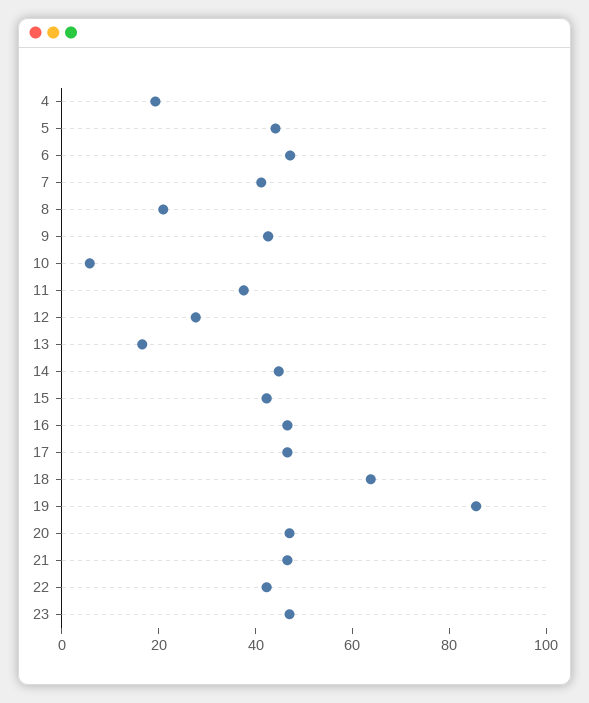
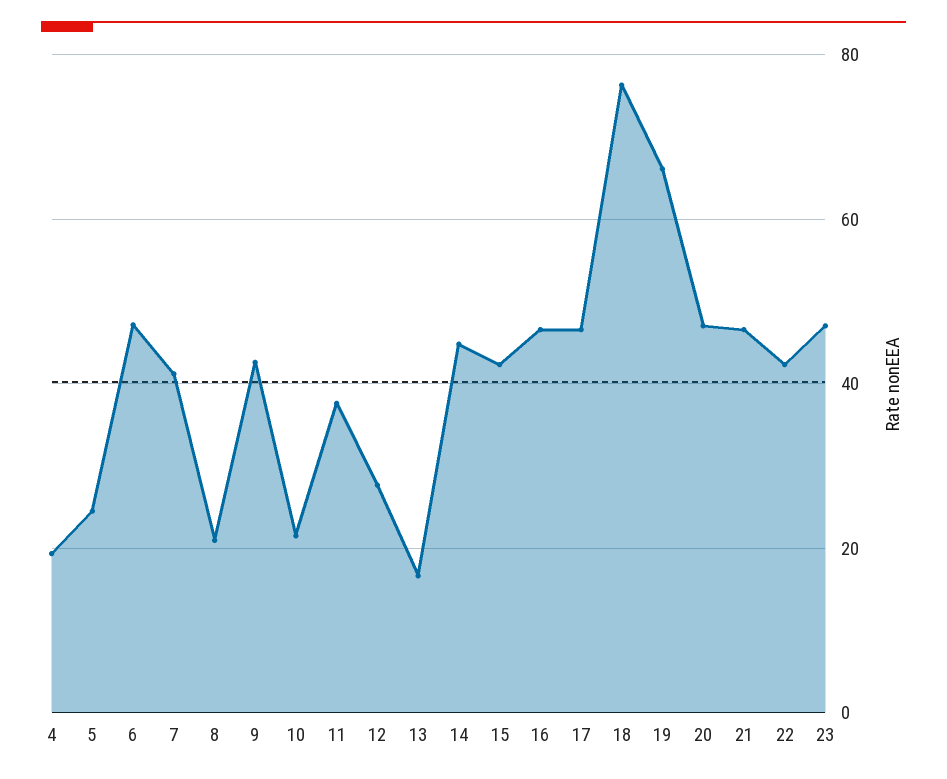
5: 45 -> 24
10: 5 -> 22
18: 65 -> 76
19: 85 -> 66

